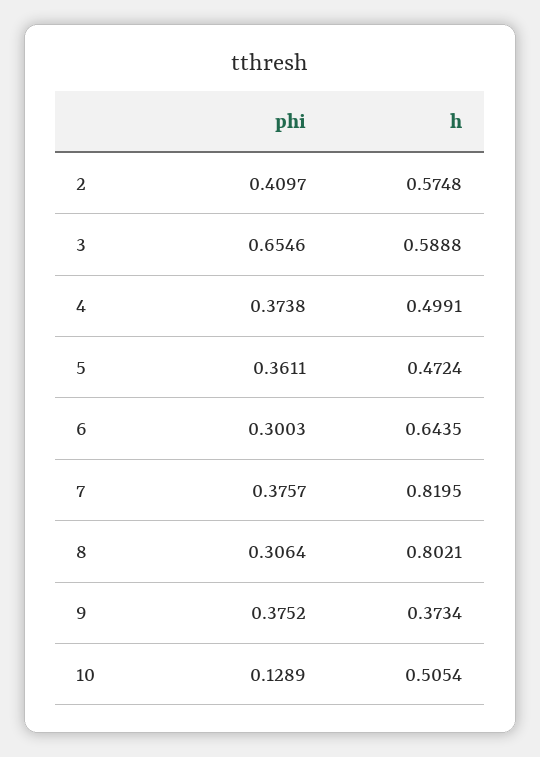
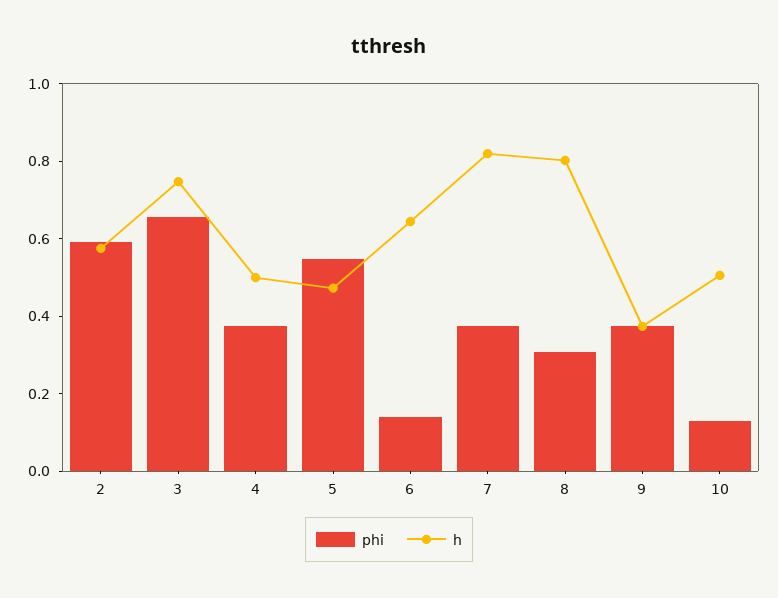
phi, 2: 0.4097 -> 0.6
h, 3: 0.5888 -> 0.75
phi, 5: 0.3611 -> 0.55
phi, 6: 0.3003 -> 0.15

